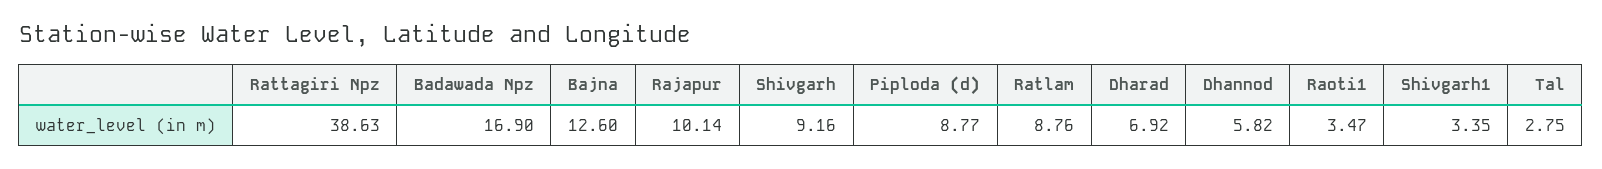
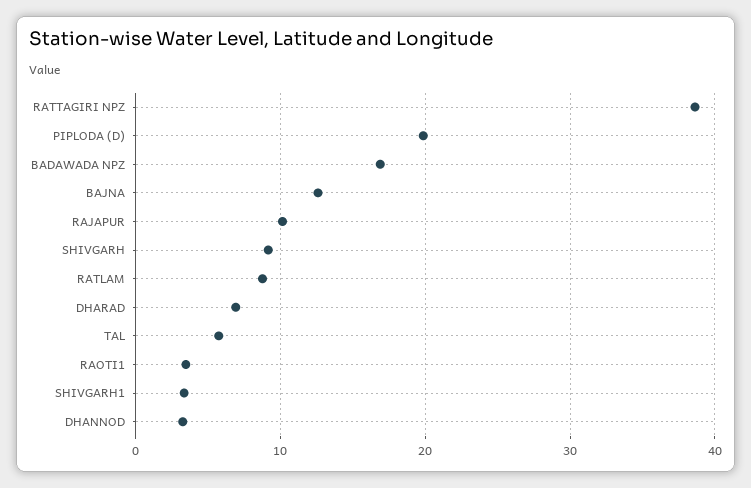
Piploda (d): 8.77 -> 20
Dhannod: 5.82 -> 3
Tal: 2.75 -> 6

